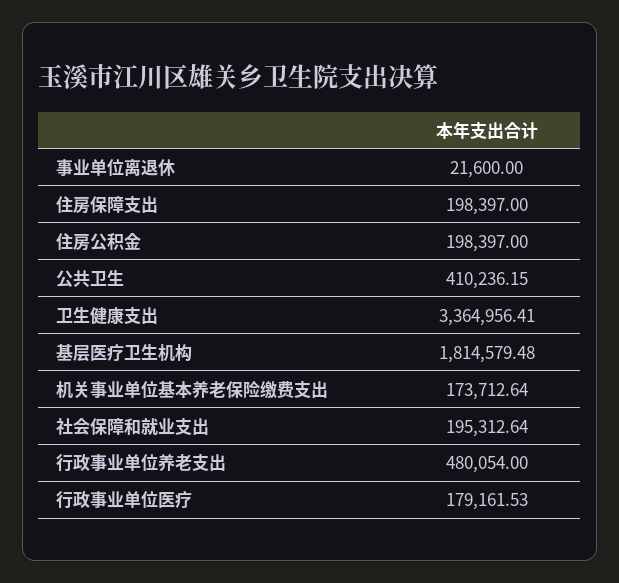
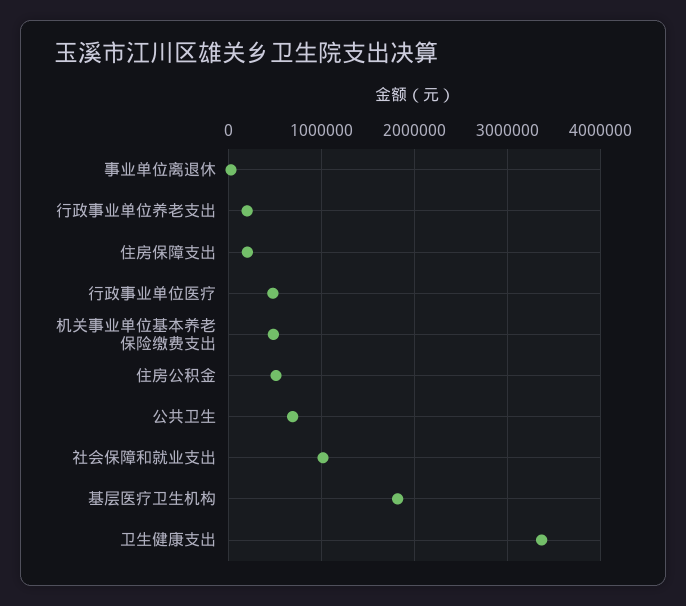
住房公积金: 198397 -> 500000
公共卫生: 410236.15 -> 700000
机关事业单位基本养老保险缴费支出: 173712.64 -> 500000
社会保障和就业支出: 195312.64 -> 1000000
行政事业单位养老支出: 480054 -> 200000
行政事业单位医疗: 179161.53 -> 500000

